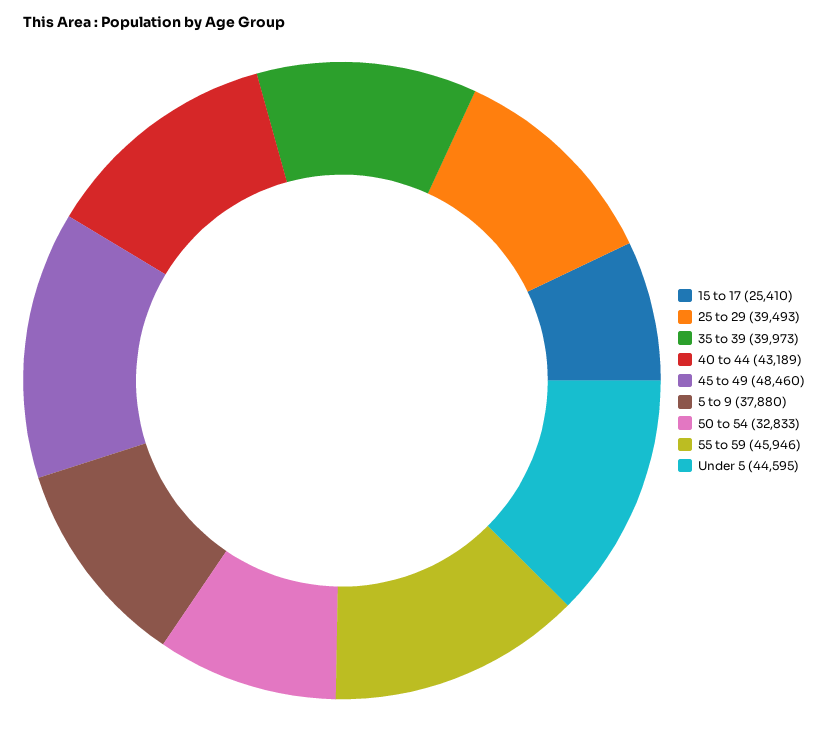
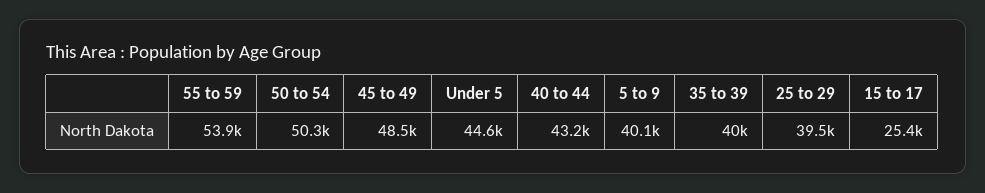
5 to 9: 37880 -> 40100
50 to 54: 32833 -> 50300
55 to 59: 45946 -> 53900

